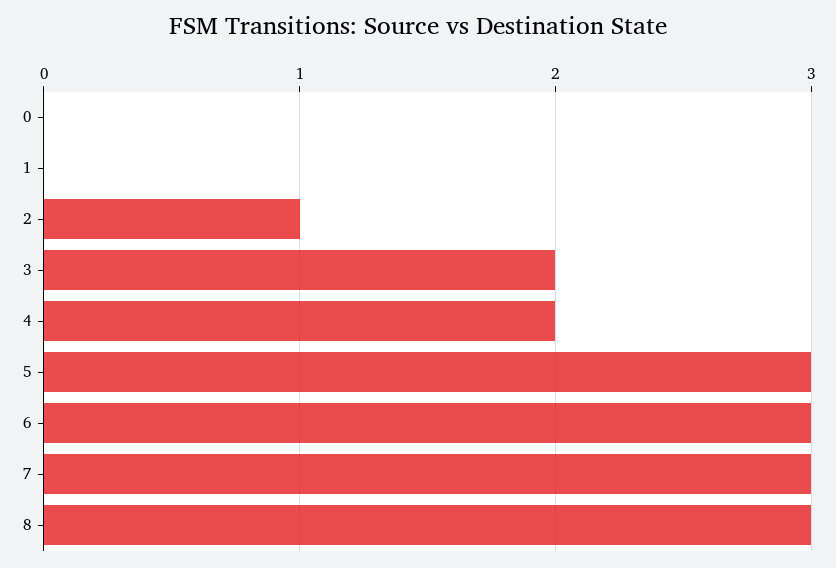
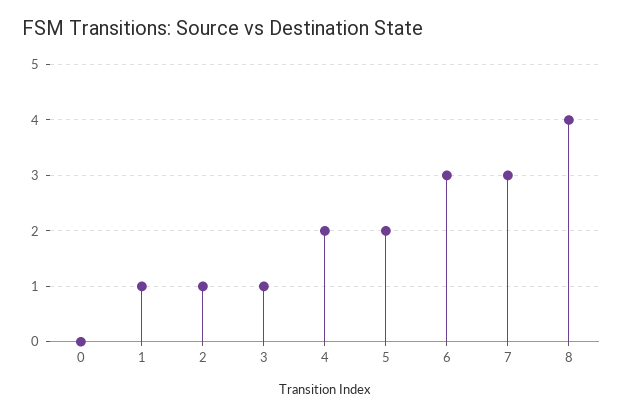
1: 0 -> 1
3: 2 -> 1
5: 3 -> 2
8: 3 -> 4

